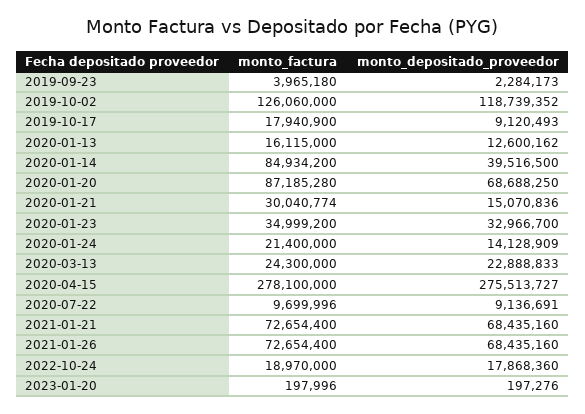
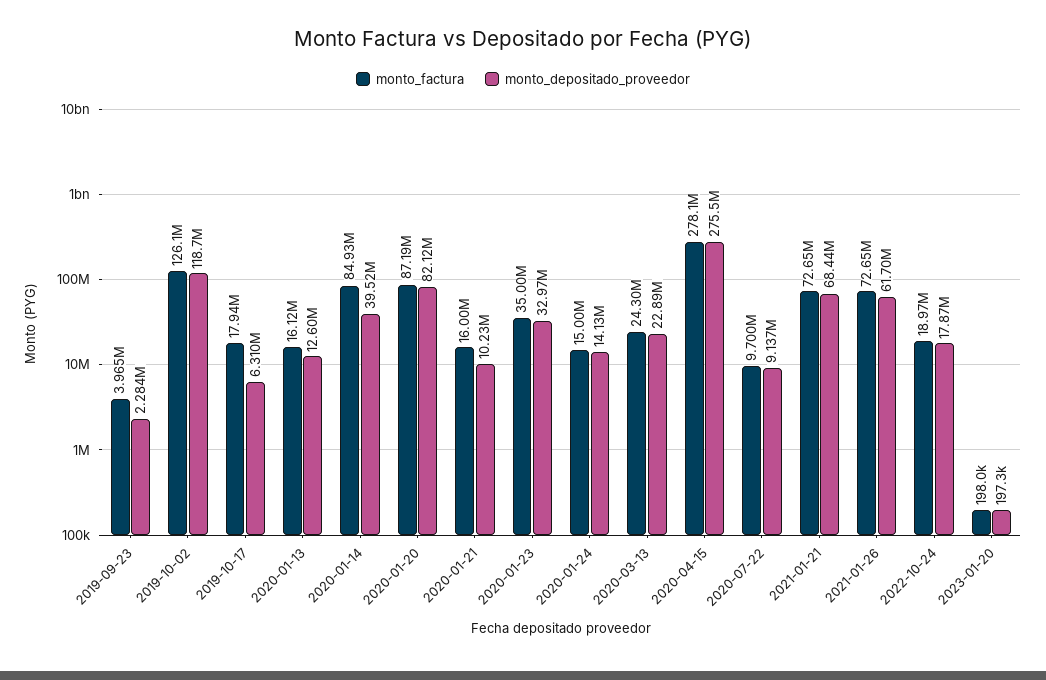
monto_depositado_proveedor, 2019-10-17: 9120493 -> 6310000
monto_depositado_proveedor, 2020-01-20: 68688250 -> 82120000
monto_factura, 2020-01-21: 30040774 -> 16000000
monto_depositado_proveedor, 2020-01-21: 15070836 -> 10230000
monto_factura, 2020-01-24: 21400000 -> 15000000
monto_depositado_proveedor, 2021-01-26: 68435160 -> 61700000

